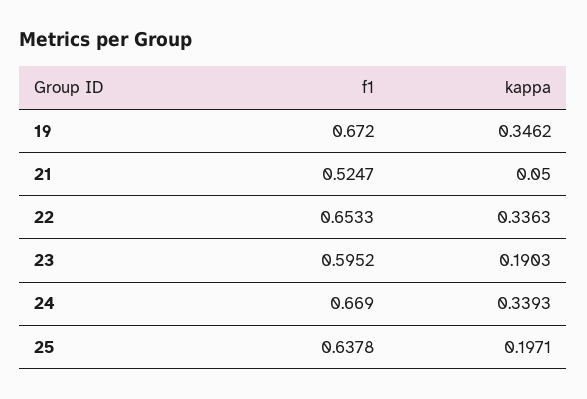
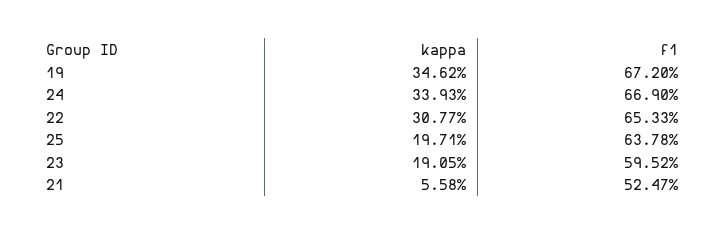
kappa, 21: 0.05 -> 0.0558
kappa, 22: 0.3363 -> 0.3077
kappa, 23: 0.1903 -> 0.1905

